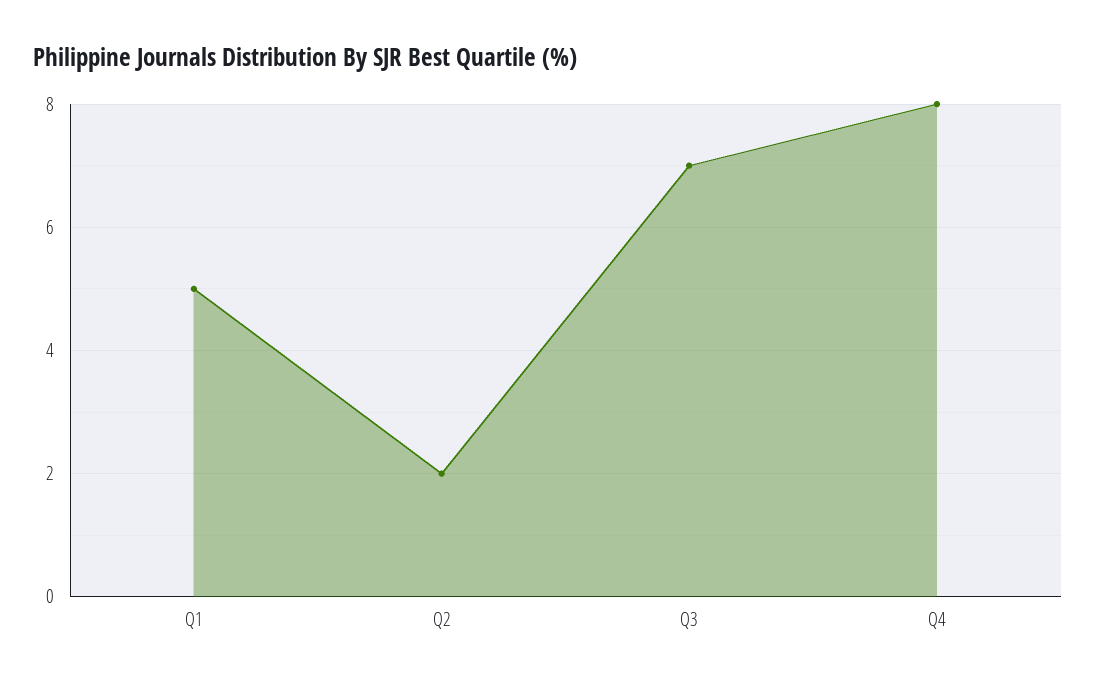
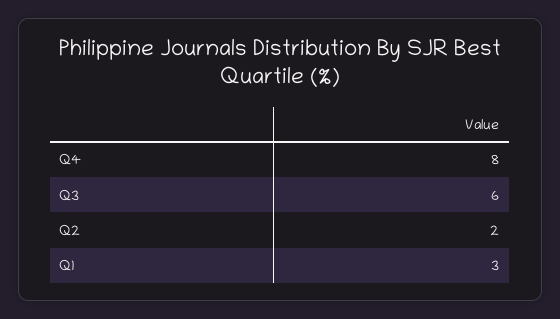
Q1: 5 -> 3
Q3: 7 -> 6

